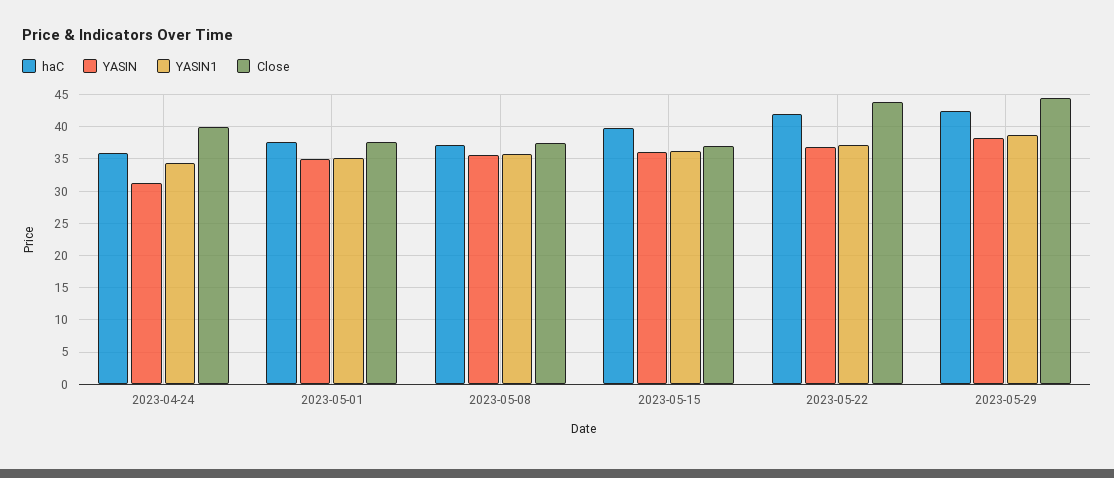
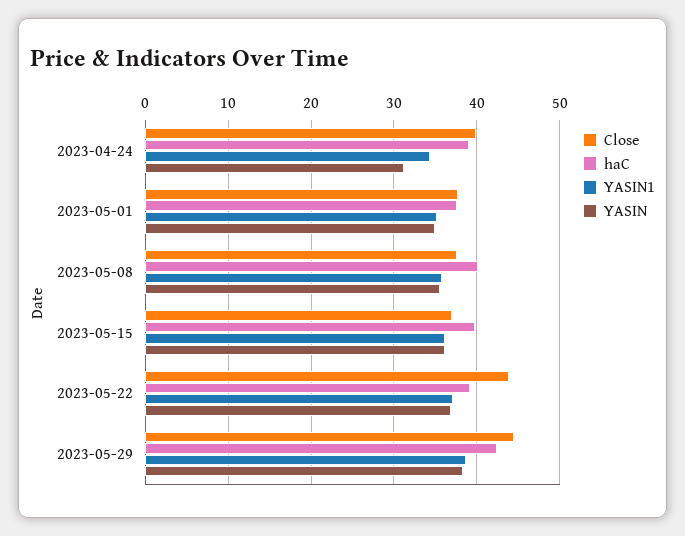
haC, 2023-04-24: 36 -> 39
haC, 2023-05-08: 37 -> 40
haC, 2023-05-22: 42 -> 39

